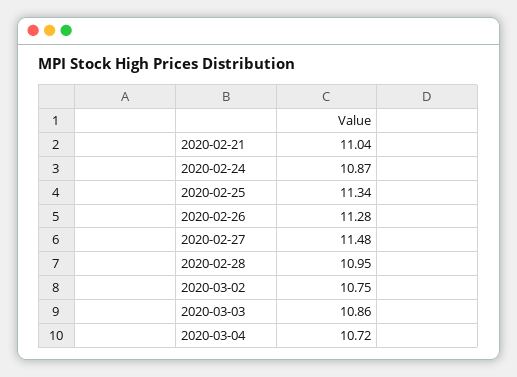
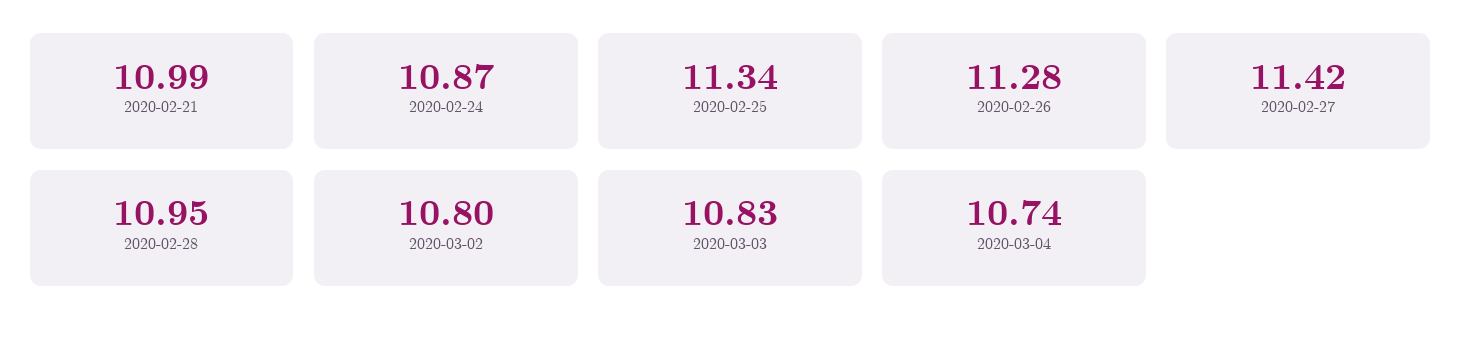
2020-02-21: 11.04 -> 10.99
2020-02-27: 11.48 -> 11.42
2020-03-02: 10.75 -> 10.8
2020-03-03: 10.86 -> 10.83
2020-03-04: 10.72 -> 10.74

